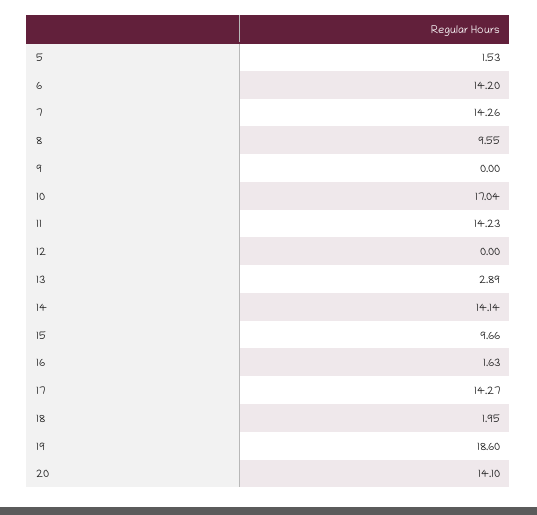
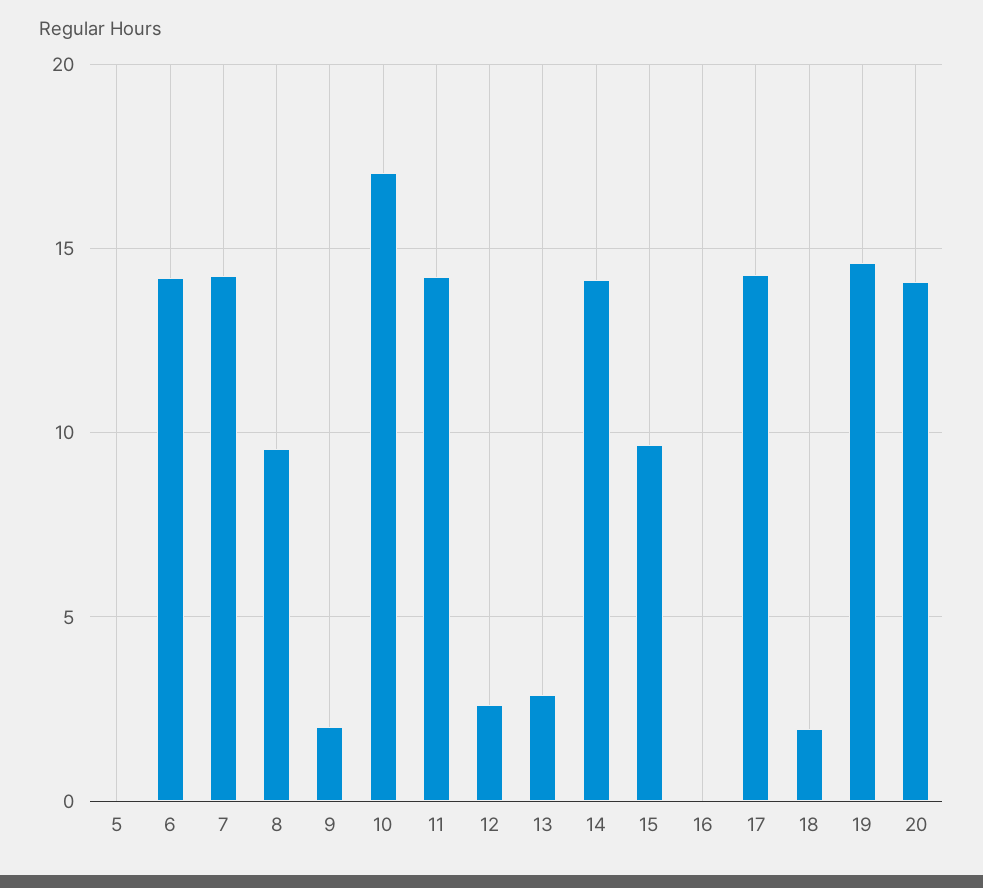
5: 1.53 -> 0
9: 0 -> 2
12: 0 -> 2.5
16: 1.63 -> 0
19: 18.6 -> 14.5

